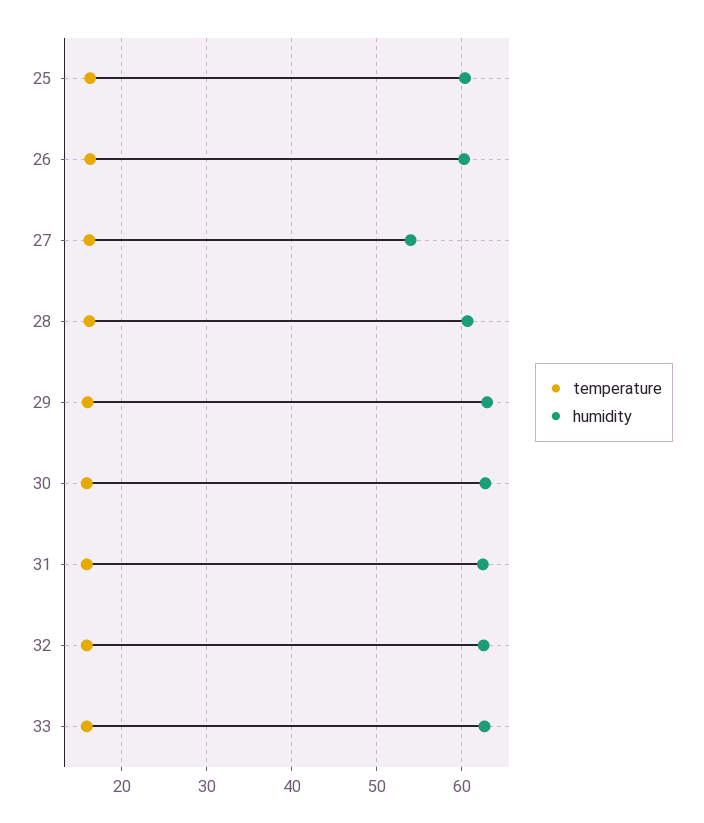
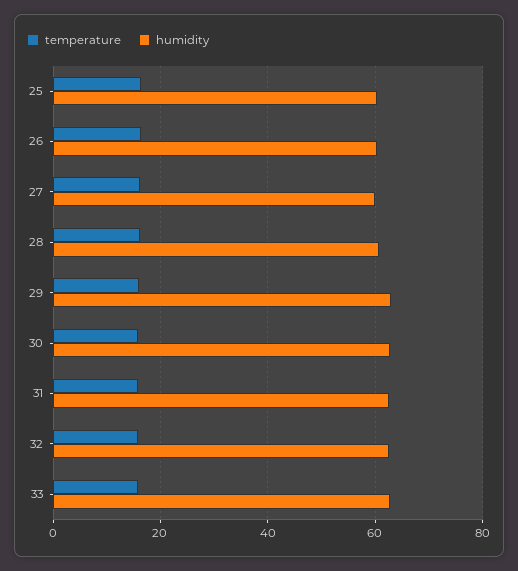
humidity, 27: 54 -> 60

